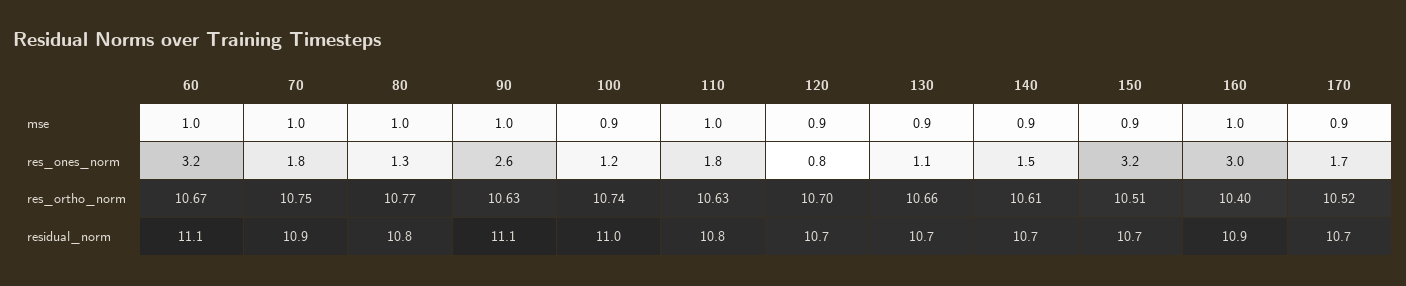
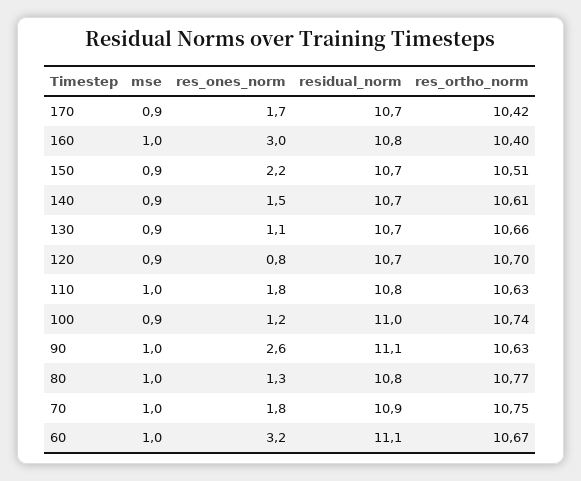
150, res_ones_norm: 3.2 -> 2.2
170, res_ortho_norm: 10.52 -> 10.42
160, residual_norm: 10.9 -> 10.8

